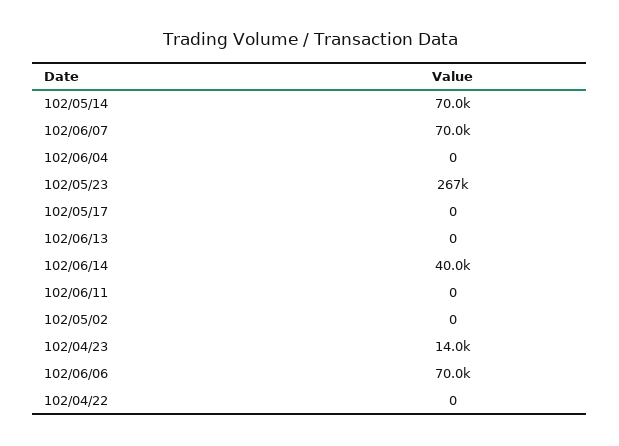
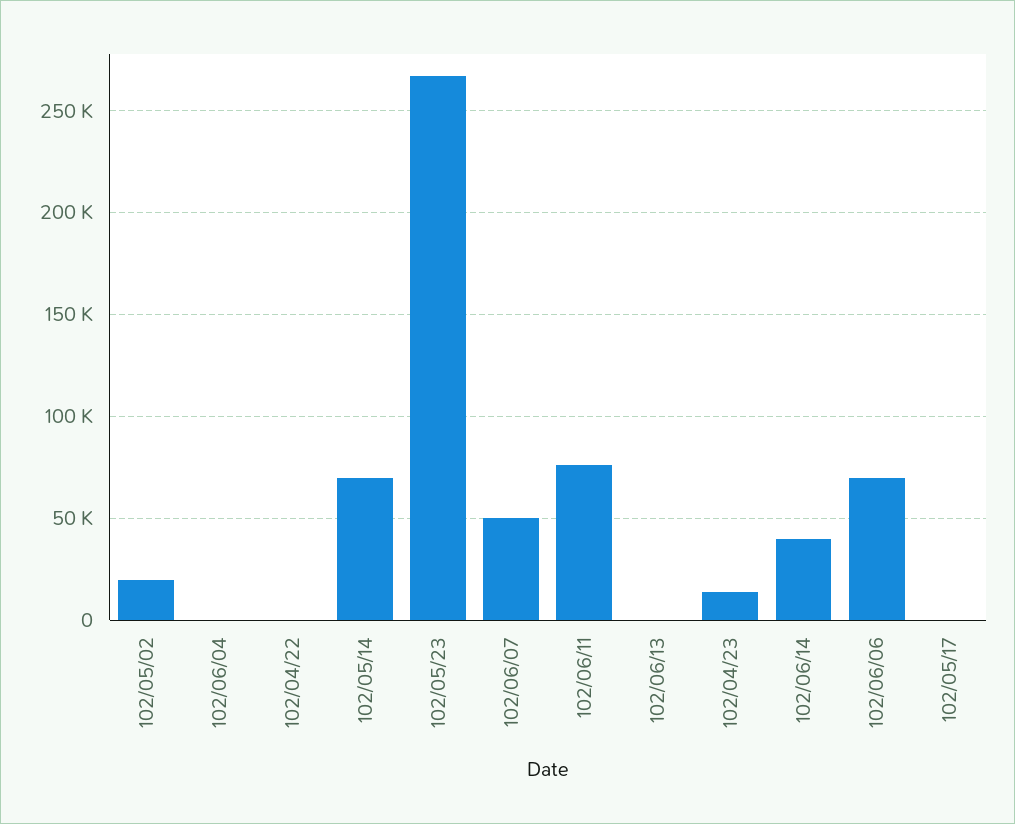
102/06/07: 70000 -> 50000
102/06/11: 0 -> 75000
102/05/02: 0 -> 20000

